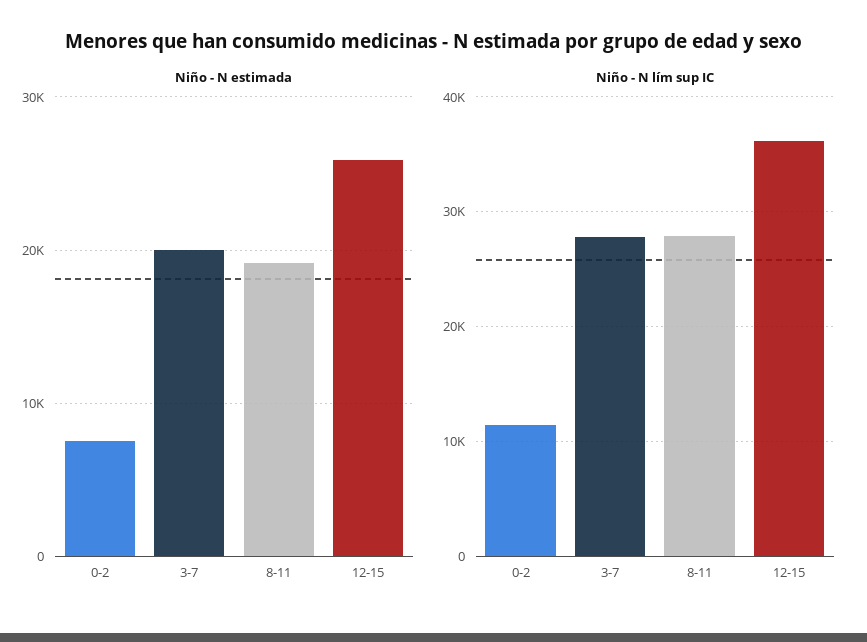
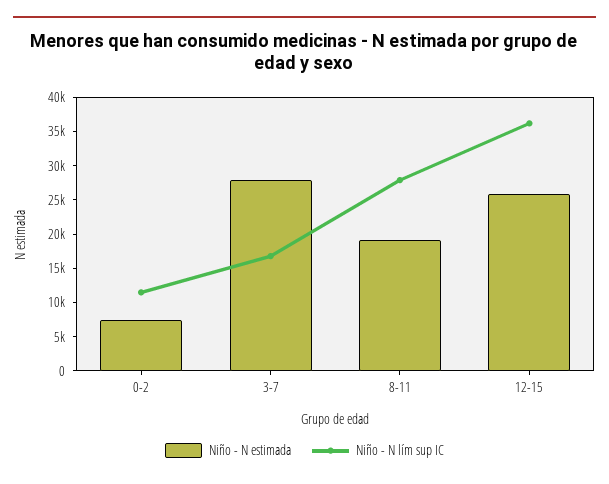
Niño - N estimada, 3-7: 20000 -> 27500
Niño - N lím sup IC, 3-7: 28000 -> 17500

